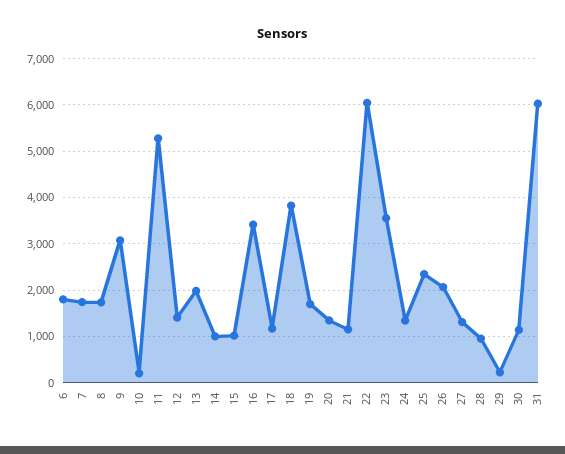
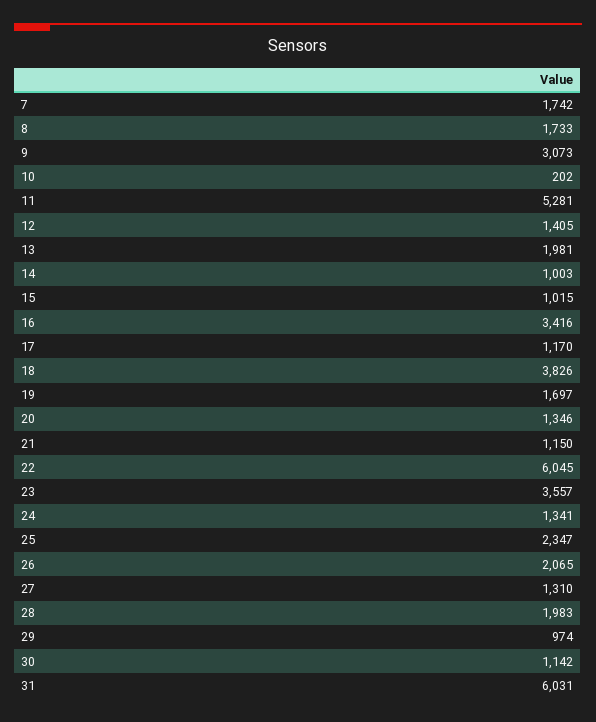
6: 1800 -> none
28: 1000 -> 1983
29: 200 -> 974

